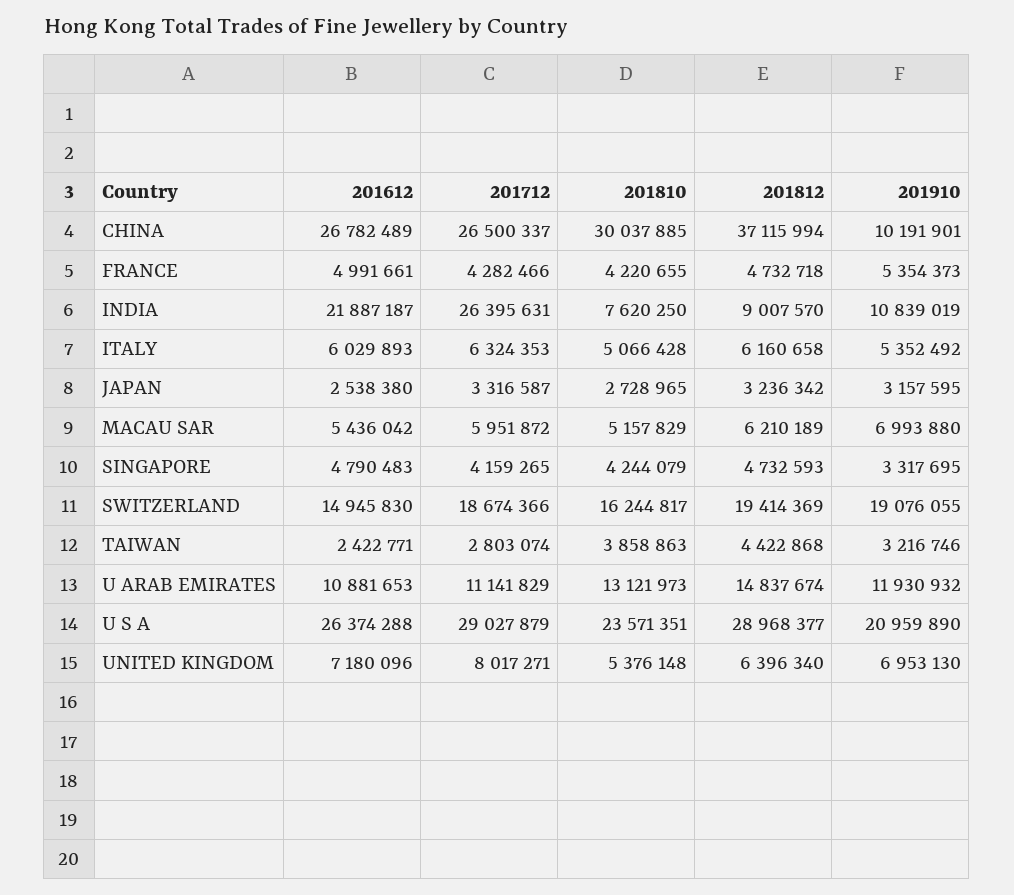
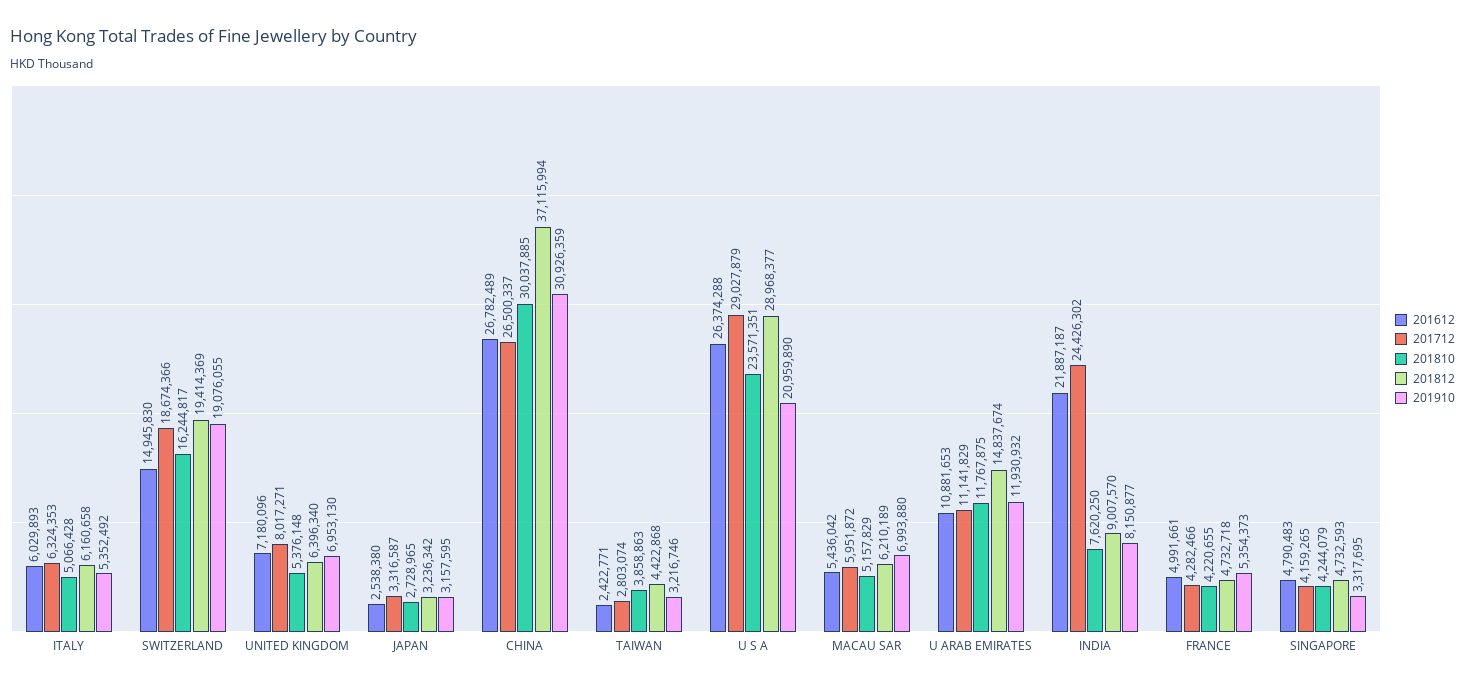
201910, CHINA: 10191901 -> 30926359
201712, INDIA: 26395631 -> 24426302
201910, INDIA: 10839019 -> 8150877
201810, U ARAB EMIRATES: 13121973 -> 11767875

